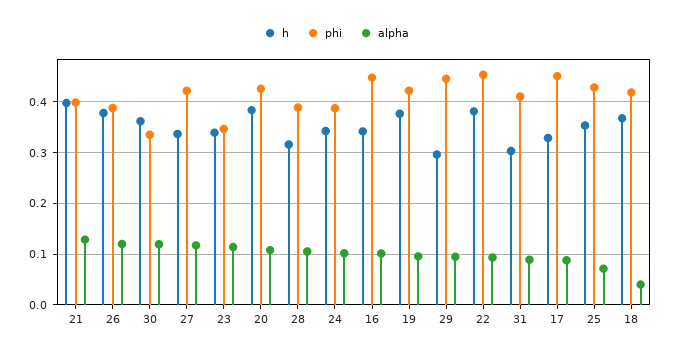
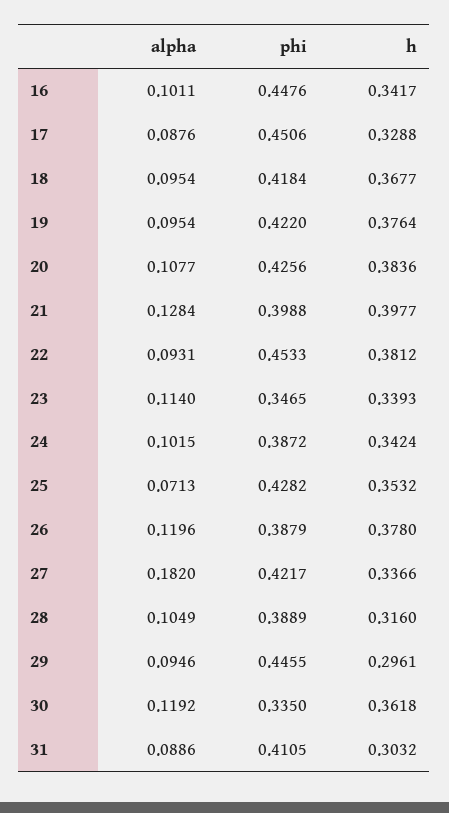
alpha, 27: 0.12 -> 0.182
alpha, 18: 0.04 -> 0.0954

